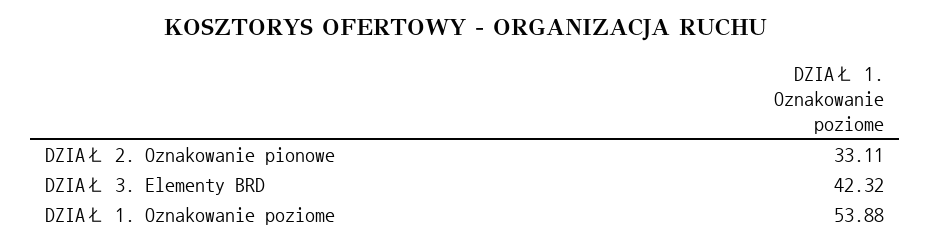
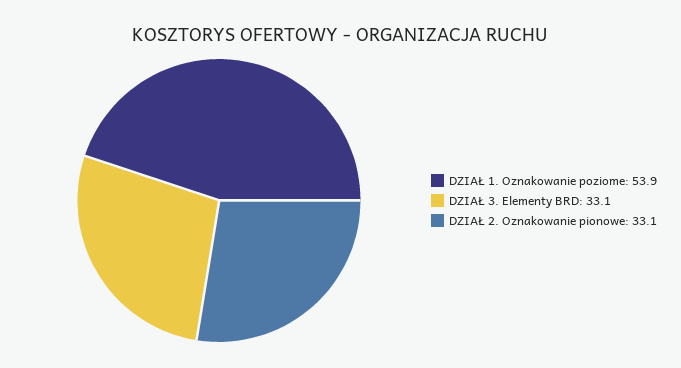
DZIAŁ 3. Elementy BRD: 42.32 -> 33.1

